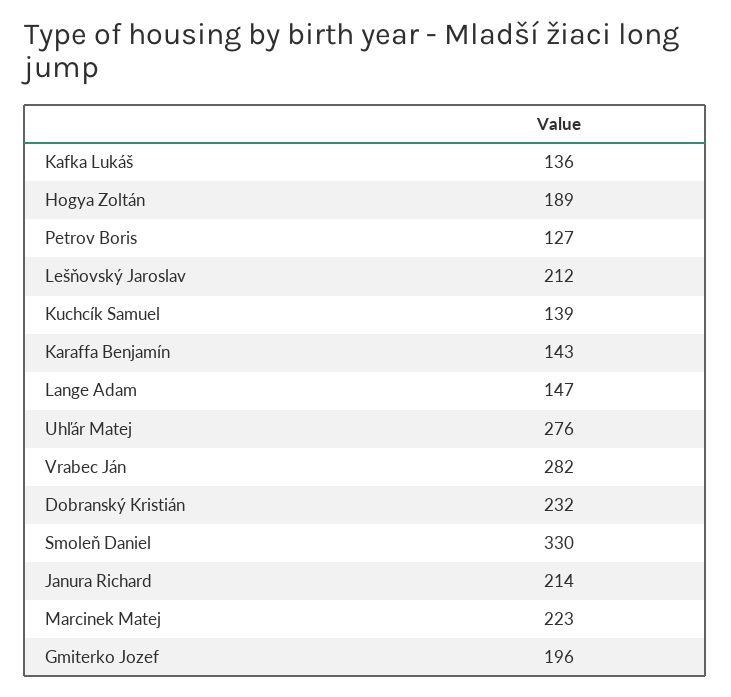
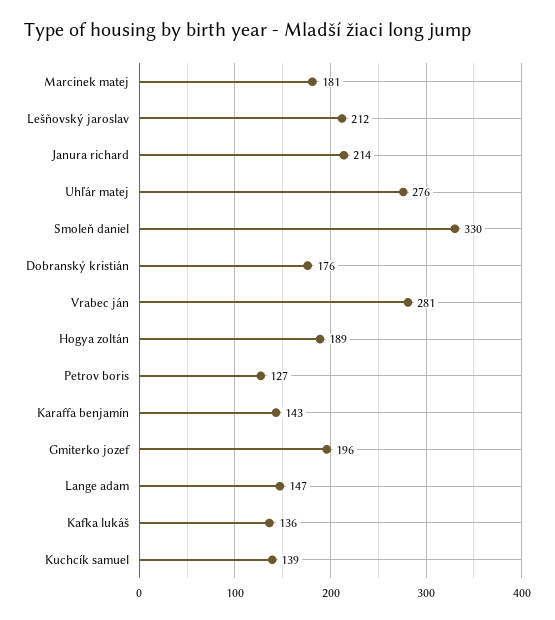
Vrabec Ján: 282 -> 281
Dobranský Kristián: 232 -> 176
Marcinek Matej: 223 -> 181

